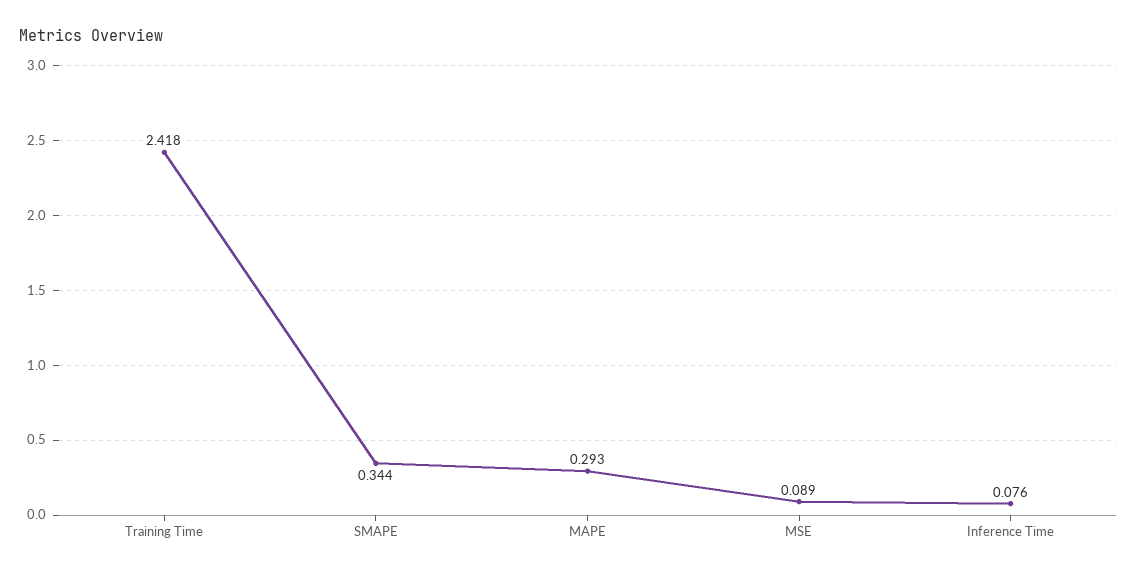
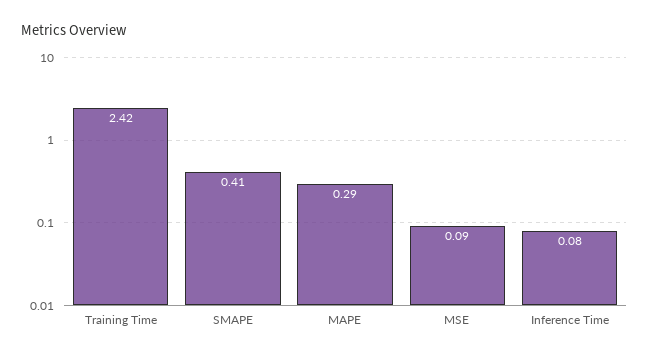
SMAPE: 0.344 -> 0.41

